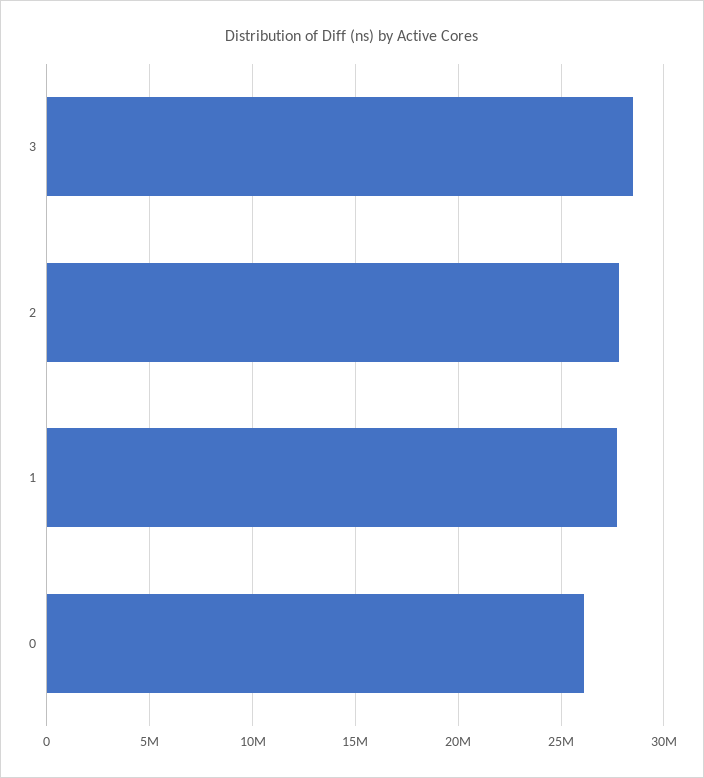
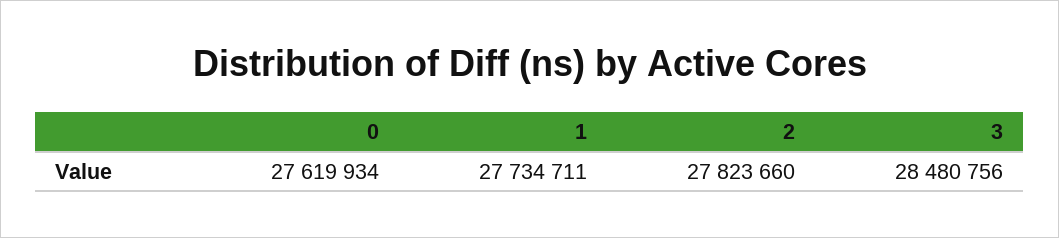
0: 26000000 -> 27619934

